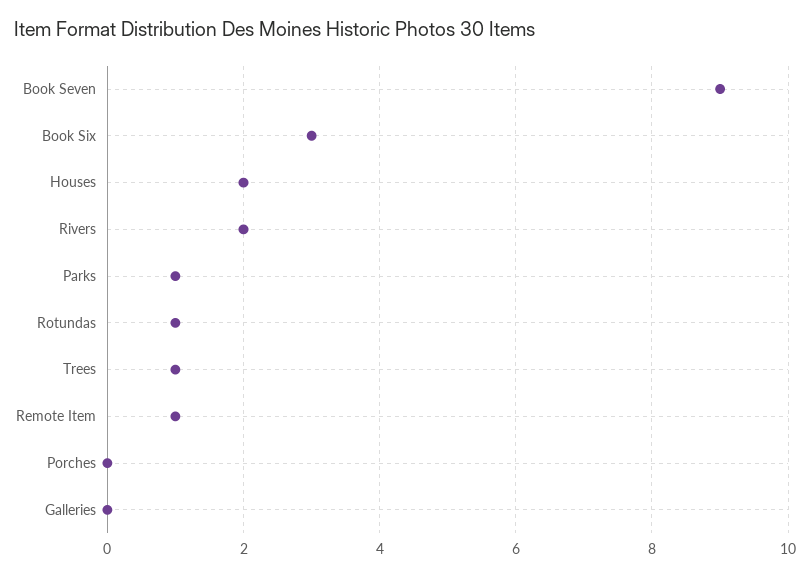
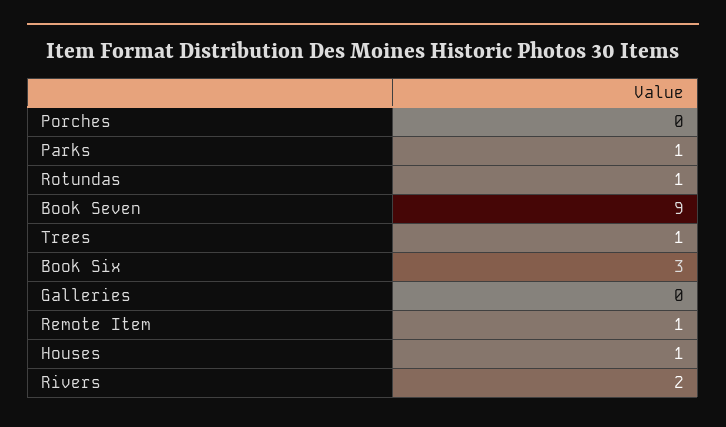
Houses: 2 -> 1

